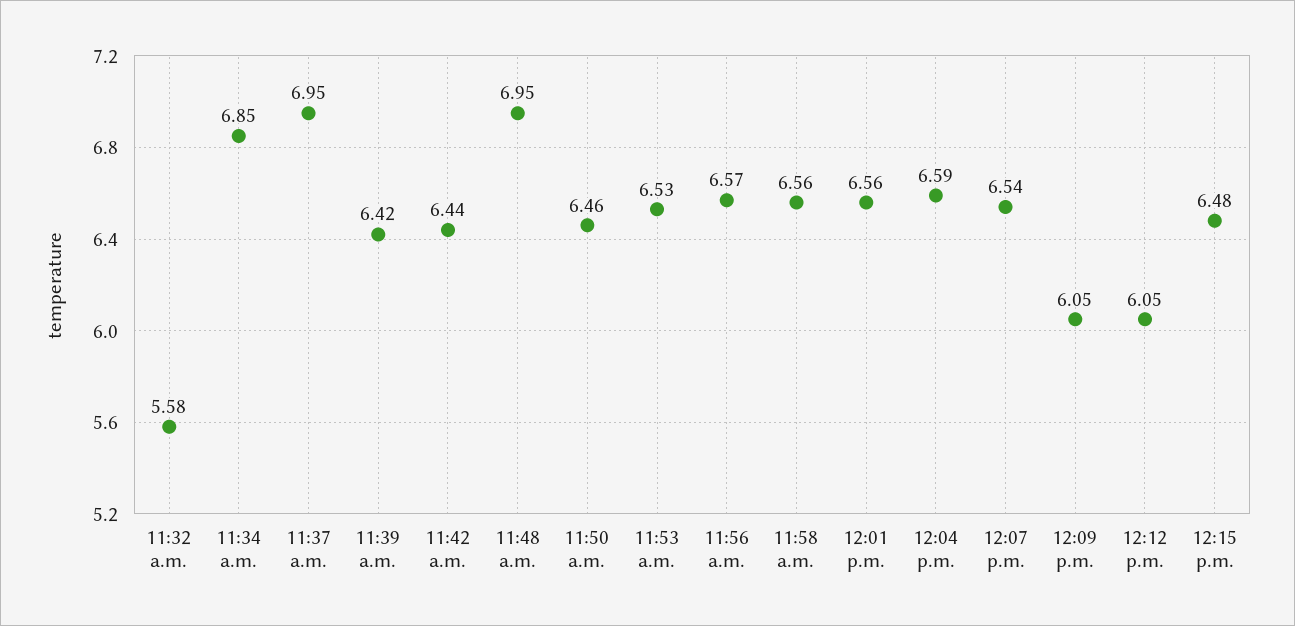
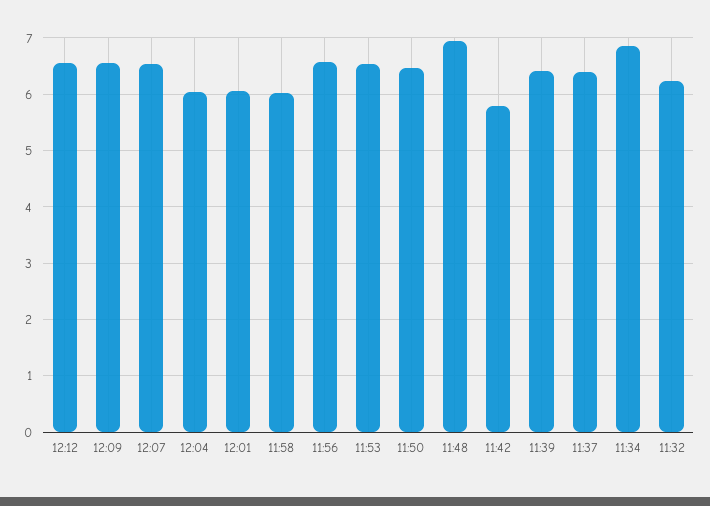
11:32 a.m.: 5.58 -> 6.2
11:37 a.m.: 6.95 -> 6.4
11:42 a.m.: 6.44 -> 5.8
11:58 a.m.: 6.56 -> 6
12:01 p.m.: 6.56 -> 6
12:04 p.m.: 6.59 -> 6
12:09 p.m.: 6.05 -> 6.6
12:12 p.m.: 6.05 -> 6.6
12:15 p.m.: 6.48 -> none

